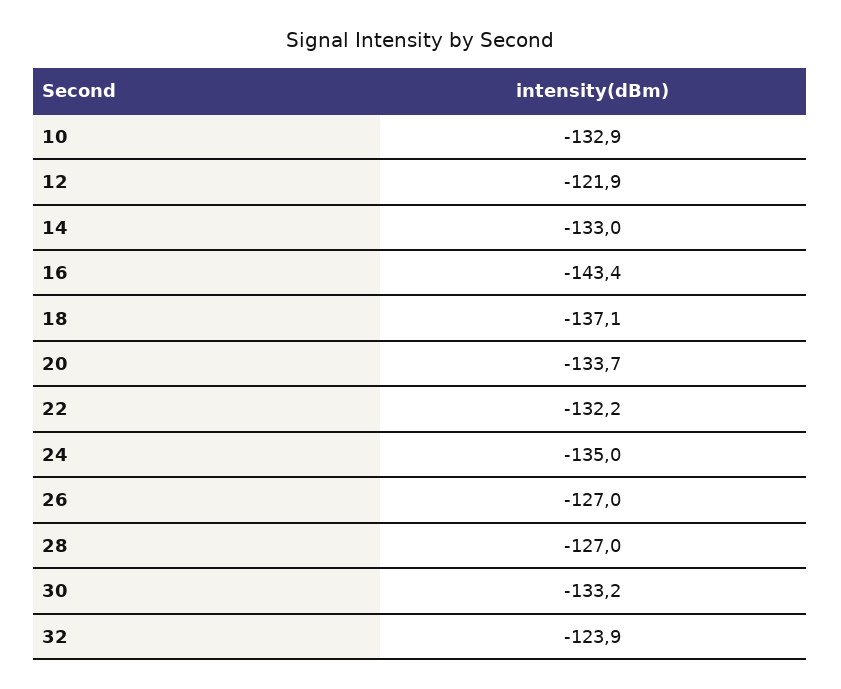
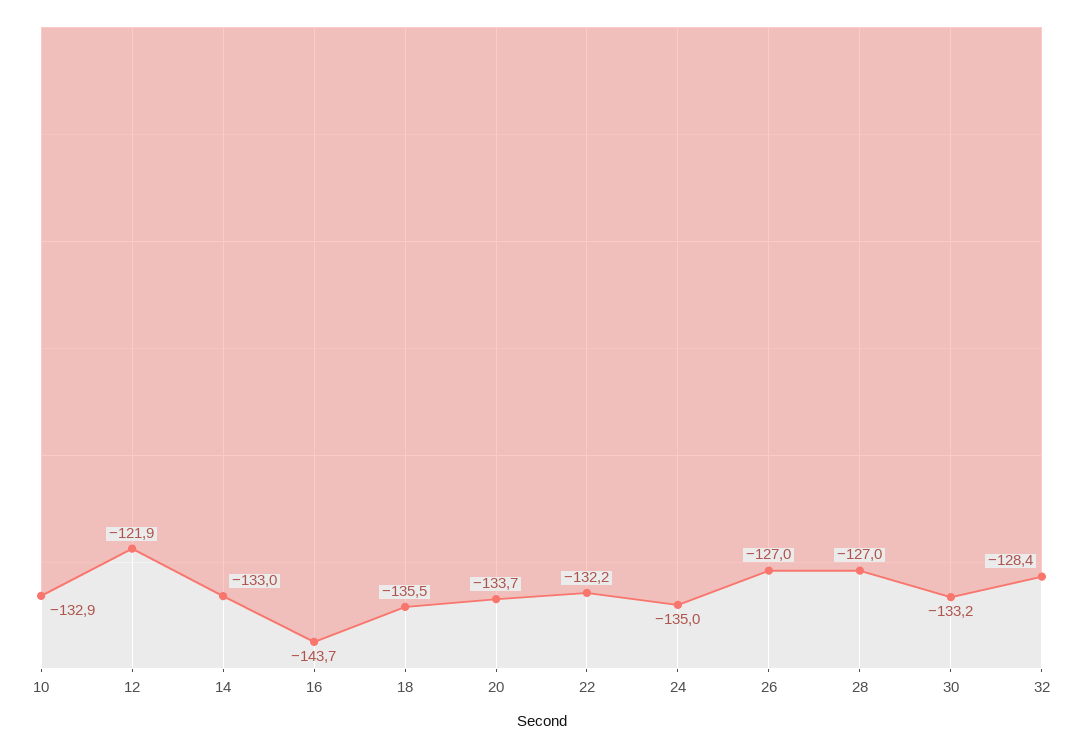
16: -143.4 -> -143.7
18: -137.1 -> -135.5
32: -123.9 -> -128.4

